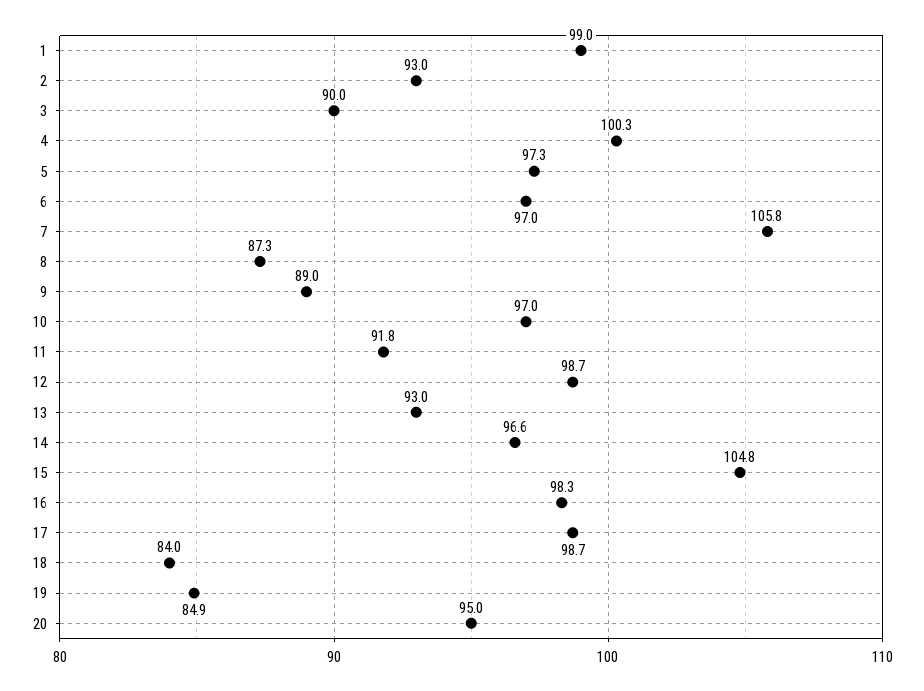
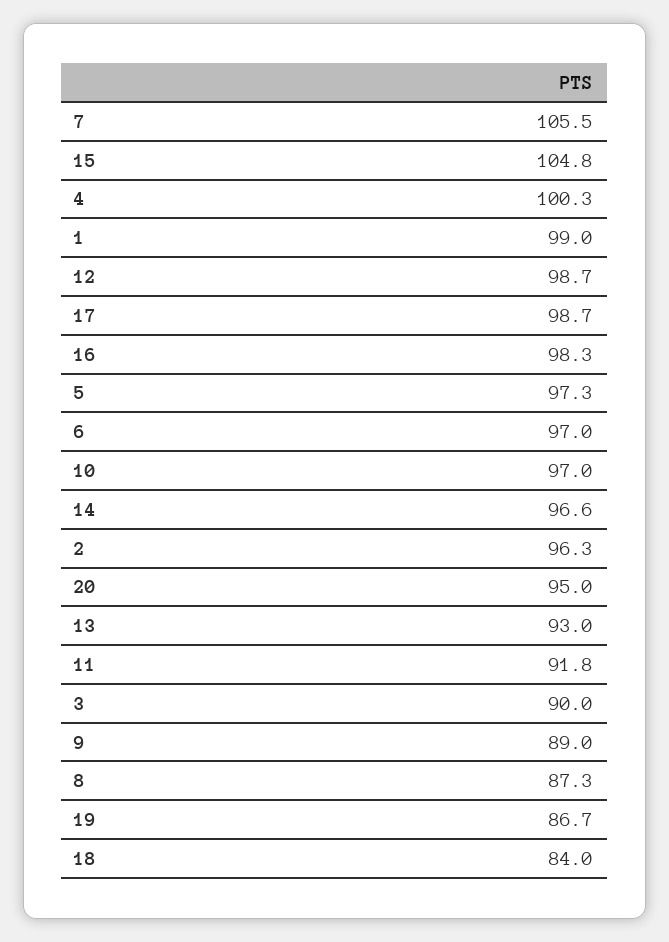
2: 93 -> 96.3
7: 105.8 -> 105.5
19: 84.9 -> 86.7

